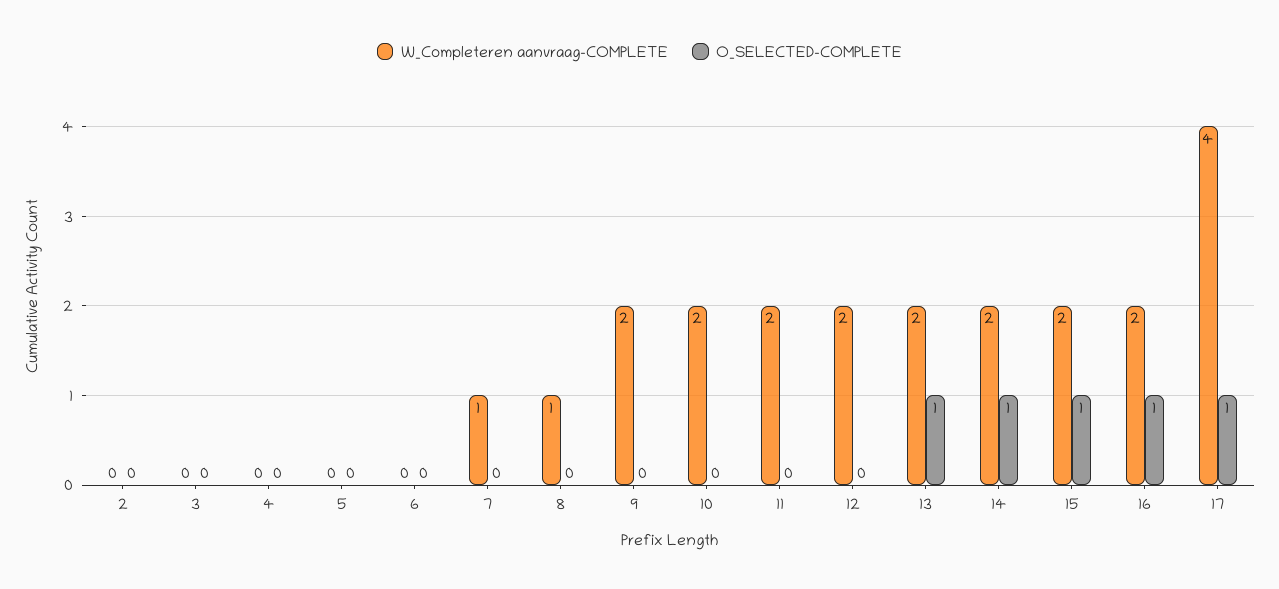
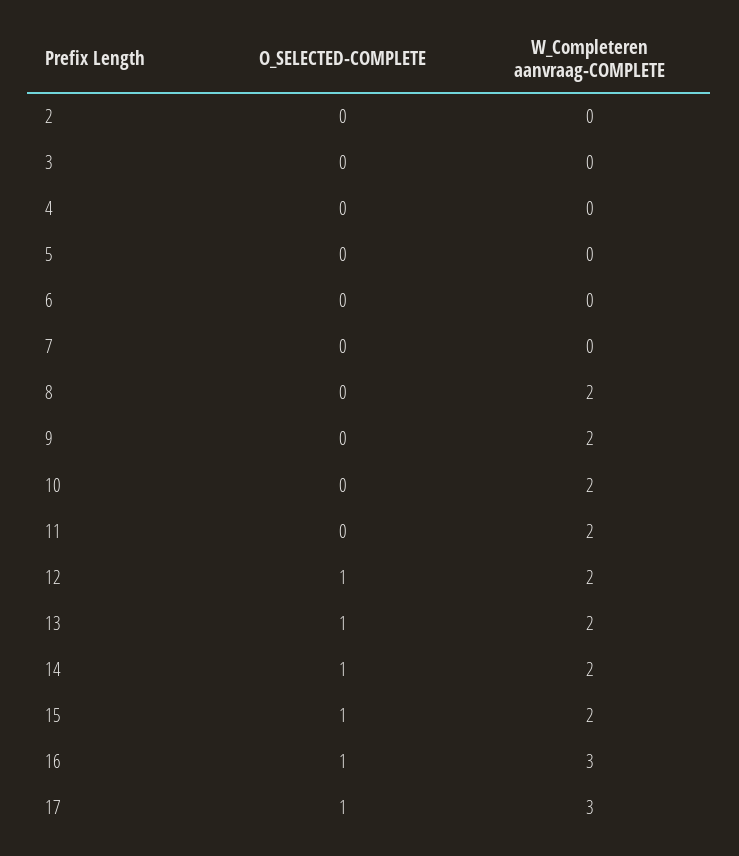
W_Completeren aanvraag-COMPLETE, 7: 1 -> 0
W_Completeren aanvraag-COMPLETE, 8: 1 -> 2
O_SELECTED-COMPLETE, 12: 0 -> 1
W_Completeren aanvraag-COMPLETE, 16: 2 -> 3
W_Completeren aanvraag-COMPLETE, 17: 4 -> 3

